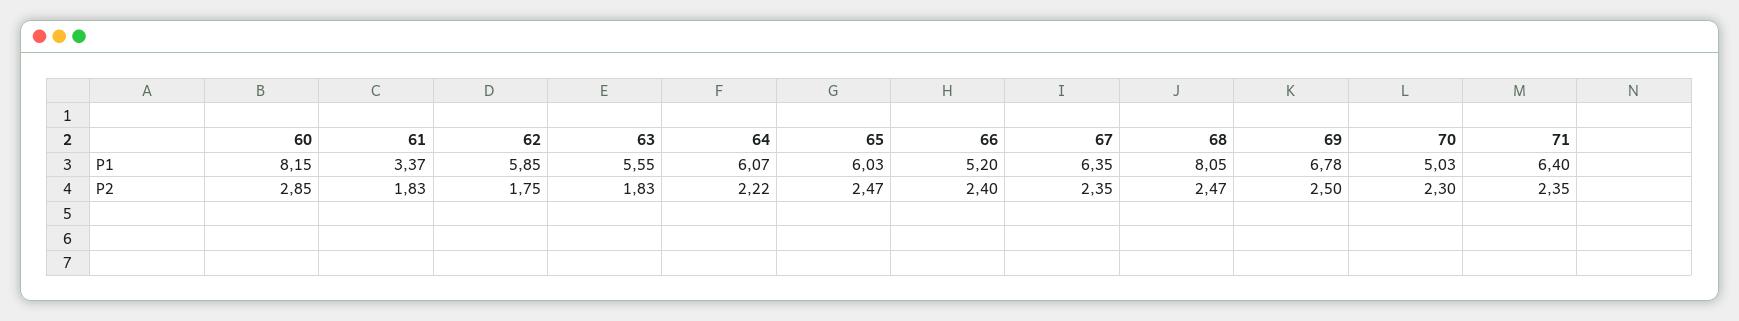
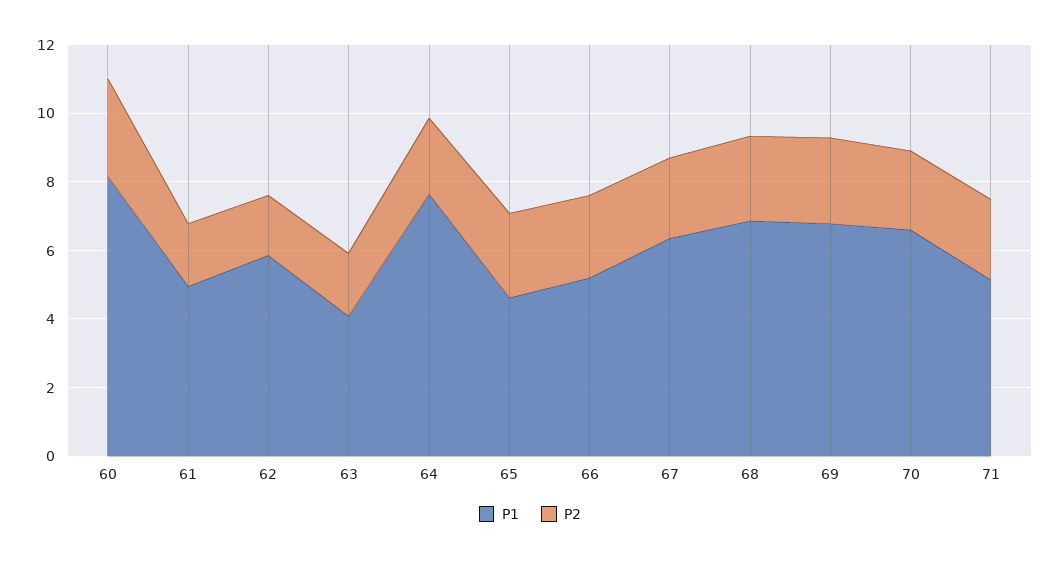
P1, 61: 3.37 -> 5
P1, 63: 5.55 -> 4
P1, 64: 6.07 -> 7.5
P1, 65: 6.03 -> 4.5
P1, 68: 8.05 -> 7
P1, 70: 5.03 -> 6.5
P1, 71: 6.4 -> 5

